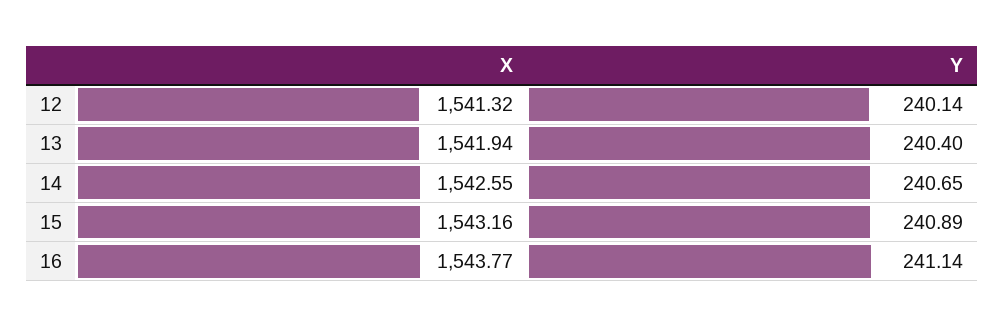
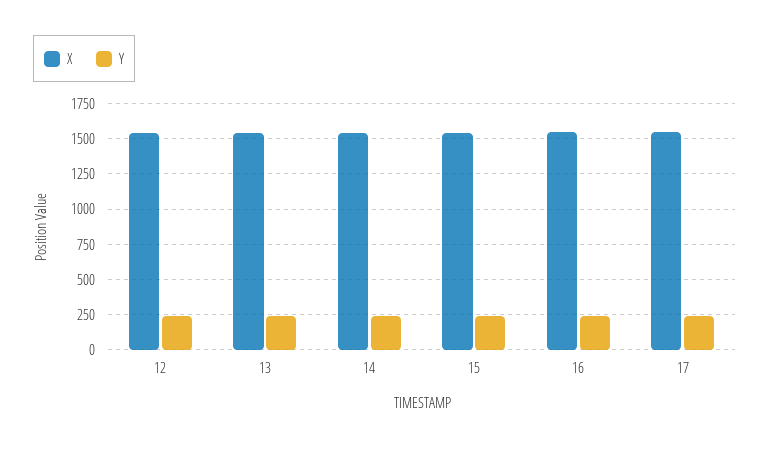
X, 17: none -> 1550
Y, 17: none -> 250

